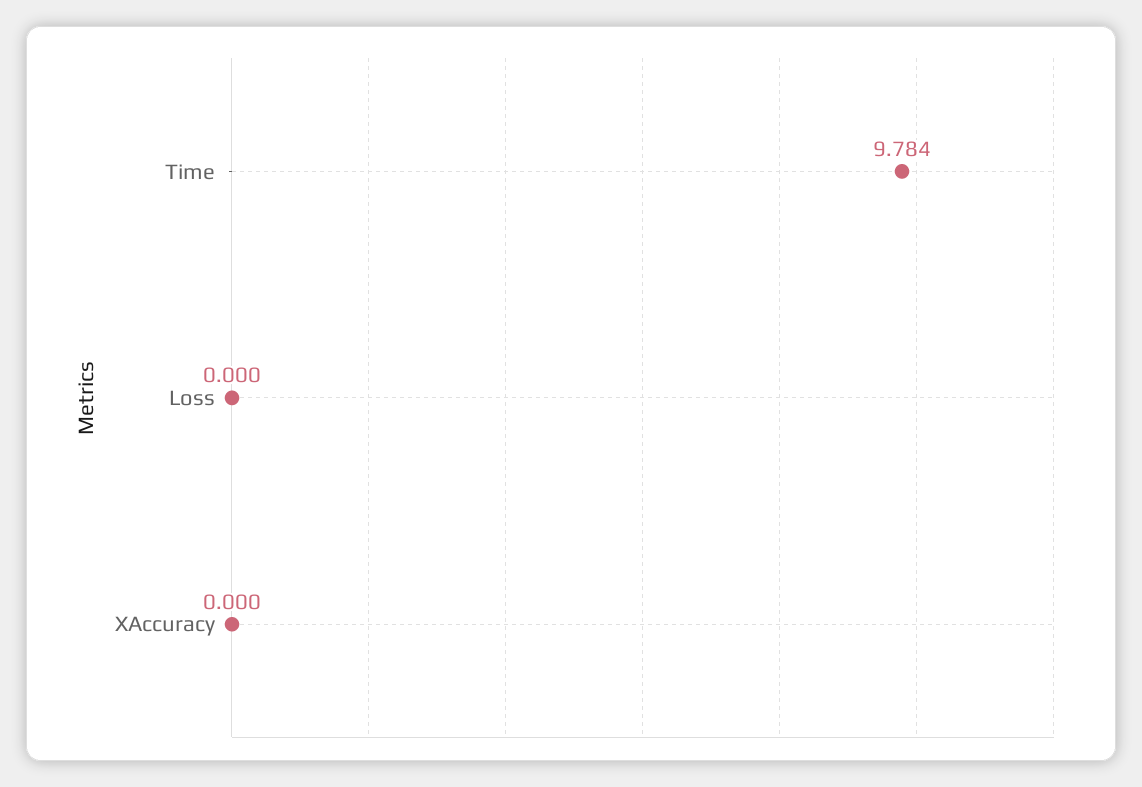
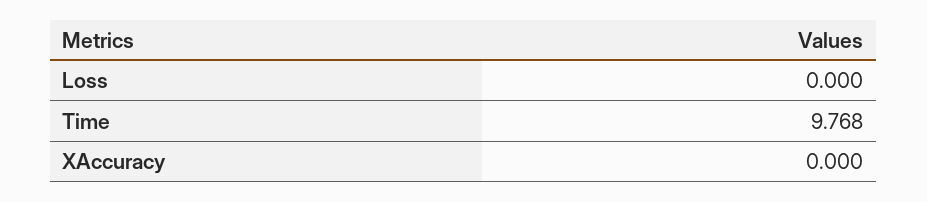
Time: 9.784 -> 9.768

